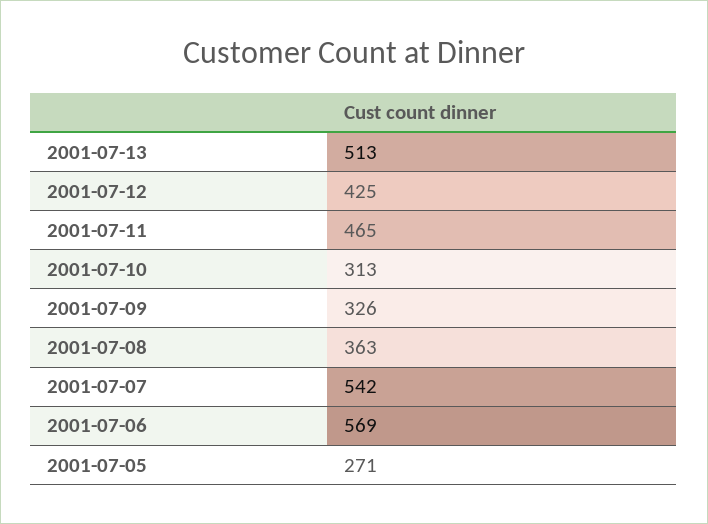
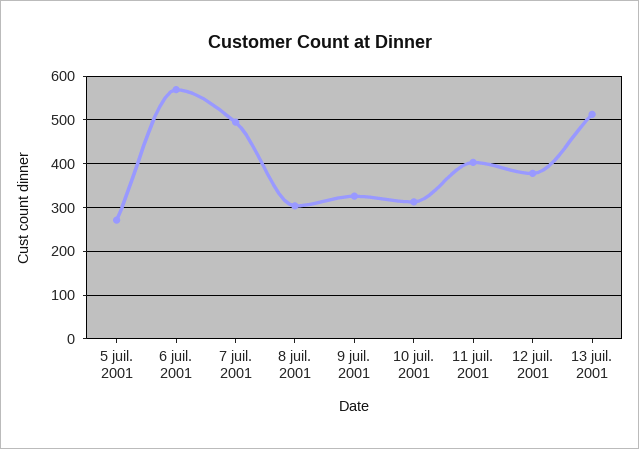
2001-07-12: 425 -> 380
2001-07-11: 465 -> 400
2001-07-08: 363 -> 300
2001-07-07: 542 -> 500

